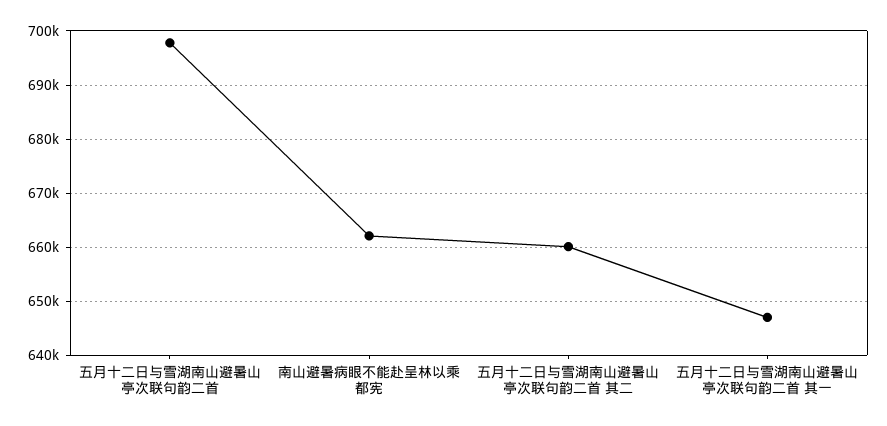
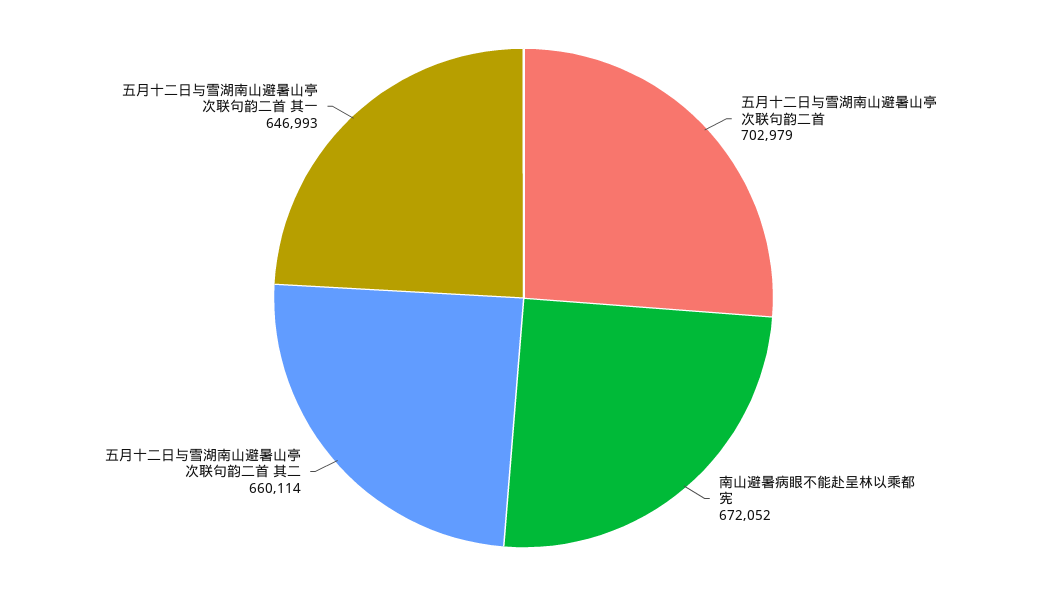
五月十二日与雪湖南山避暑山亭次联句韵二首: 698000 -> 702979
南山避暑病眼不能赴呈林以乘都宪: 662000 -> 672052

